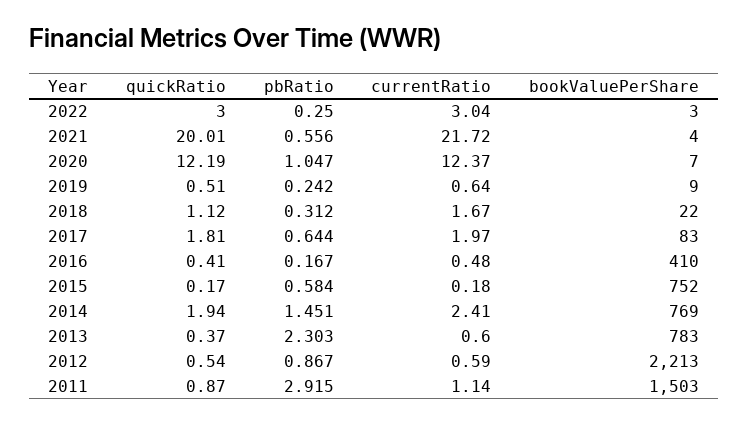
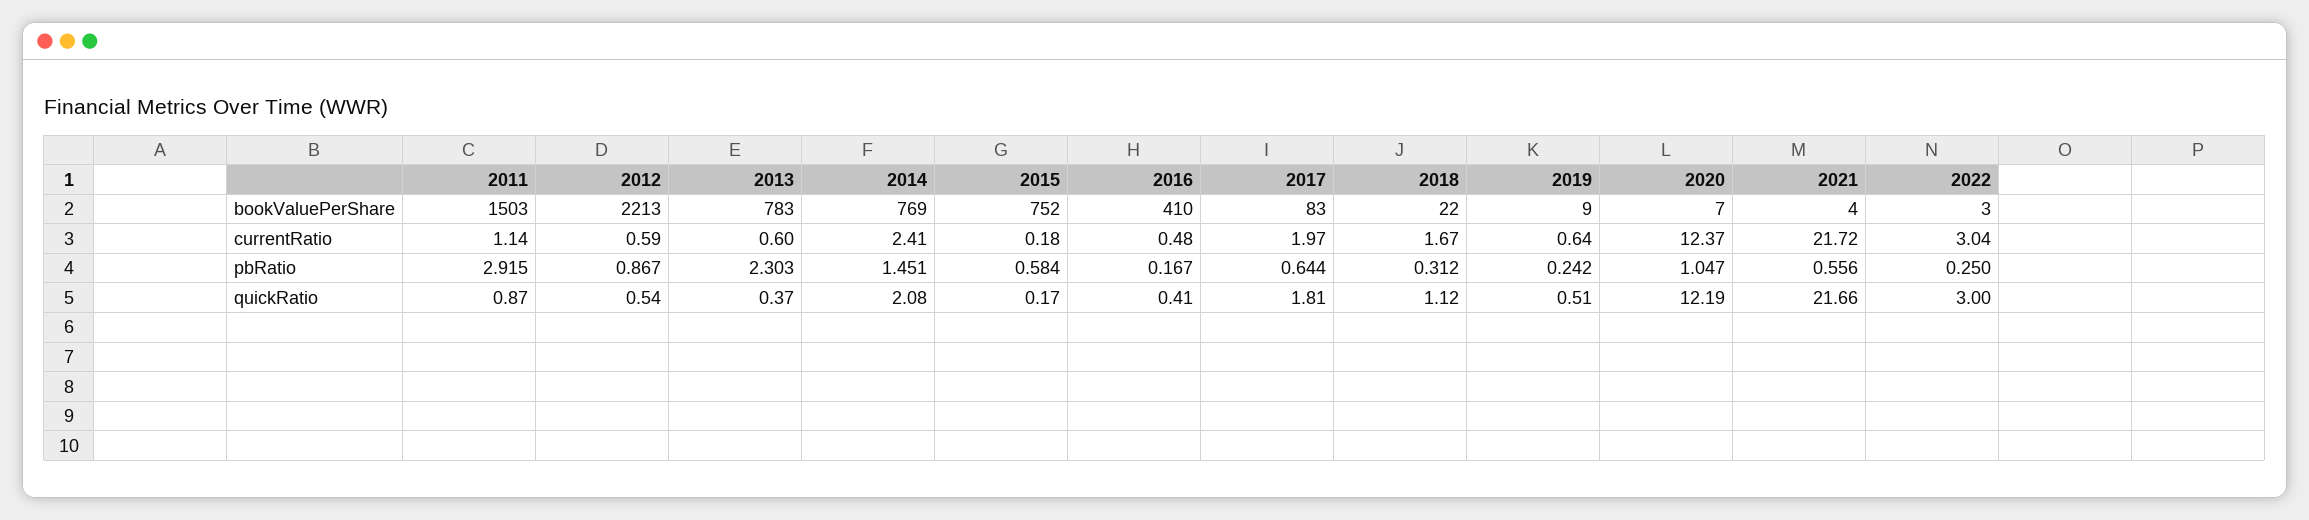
quickRatio, 2021: 20.01 -> 21.66
quickRatio, 2014: 1.94 -> 2.08

